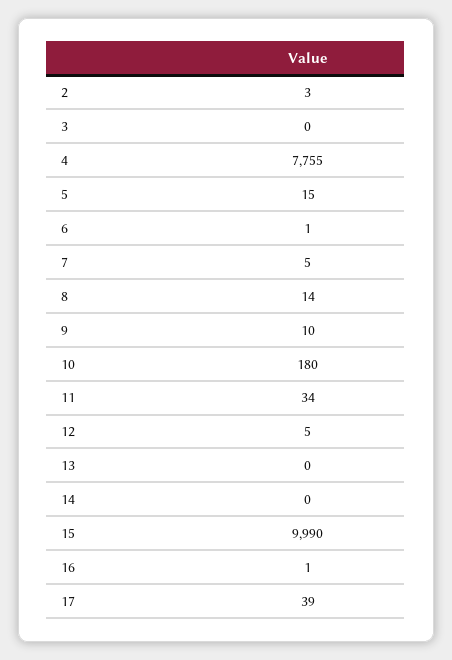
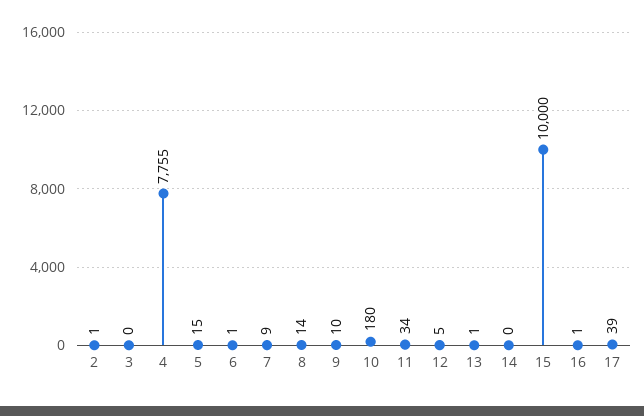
2: 3 -> 1
7: 5 -> 9
13: 0 -> 1
15: 9990 -> 10000

